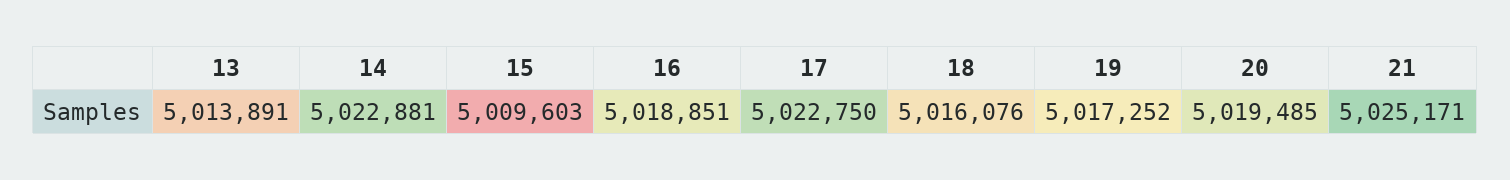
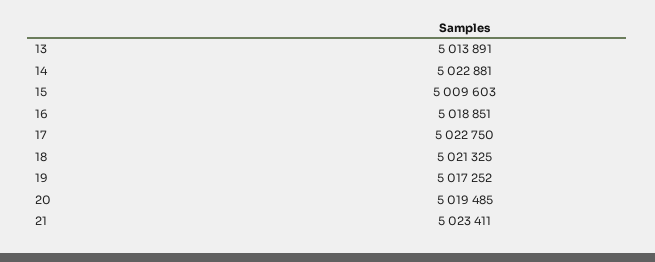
18: 5016076 -> 5021325
21: 5025171 -> 5023411

